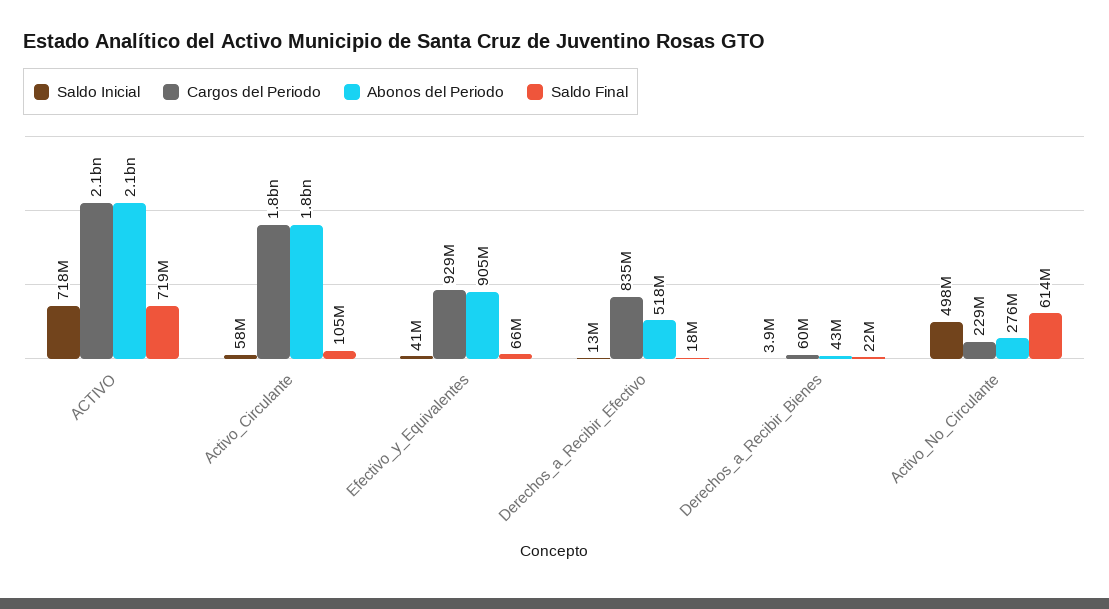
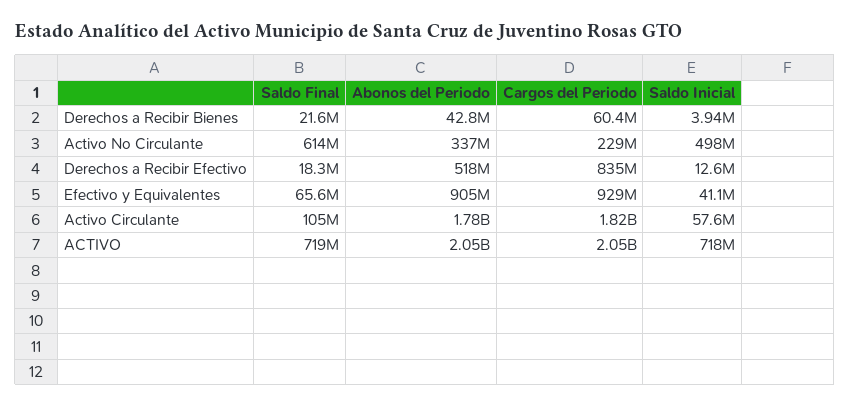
Abonos del Periodo, Activo_No_Circulante: 276000000 -> 337000000

